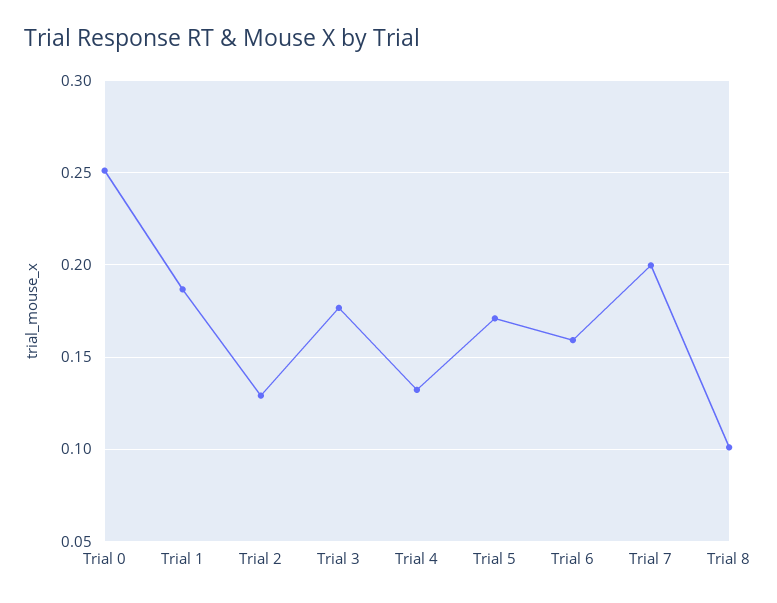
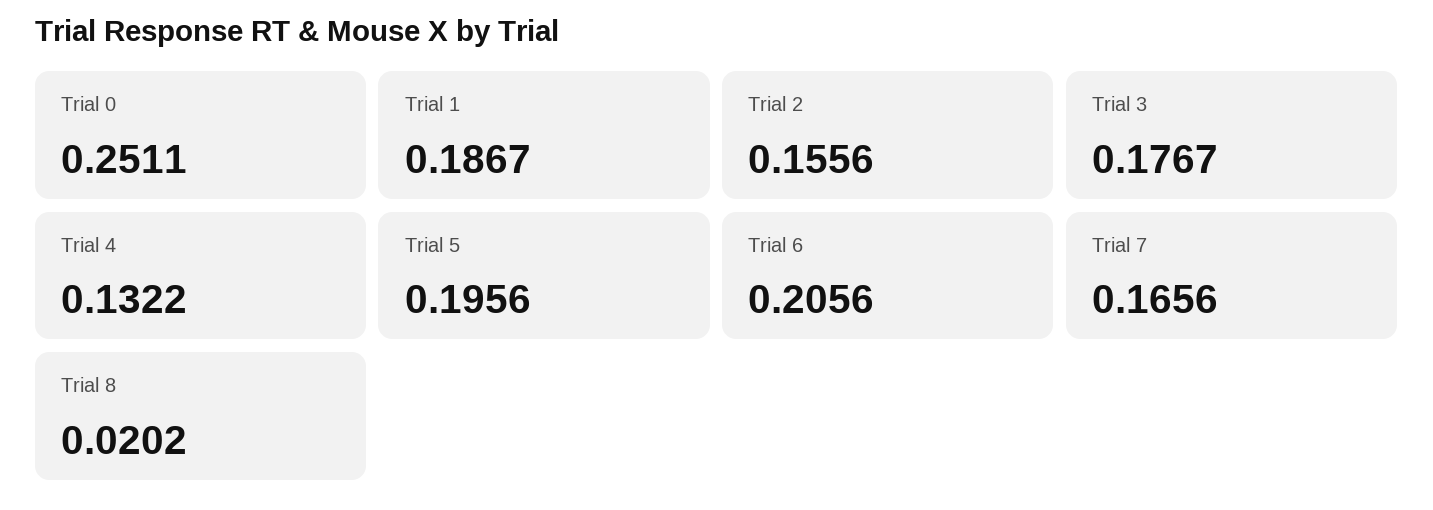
Trial 2: 0.13 -> 0.1556
Trial 5: 0.17 -> 0.1956
Trial 6: 0.16 -> 0.2056
Trial 7: 0.2 -> 0.1656
Trial 8: 0.1 -> 0.0202

